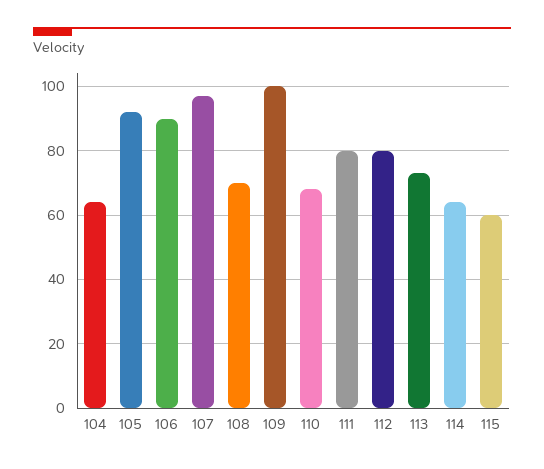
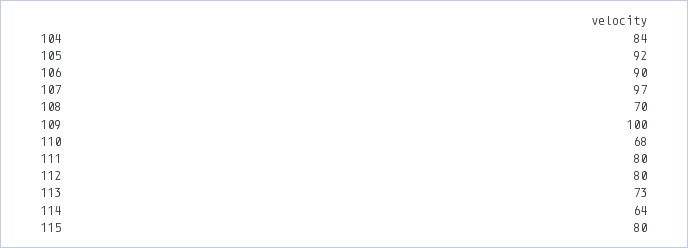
104: 65 -> 84
115: 60 -> 80

